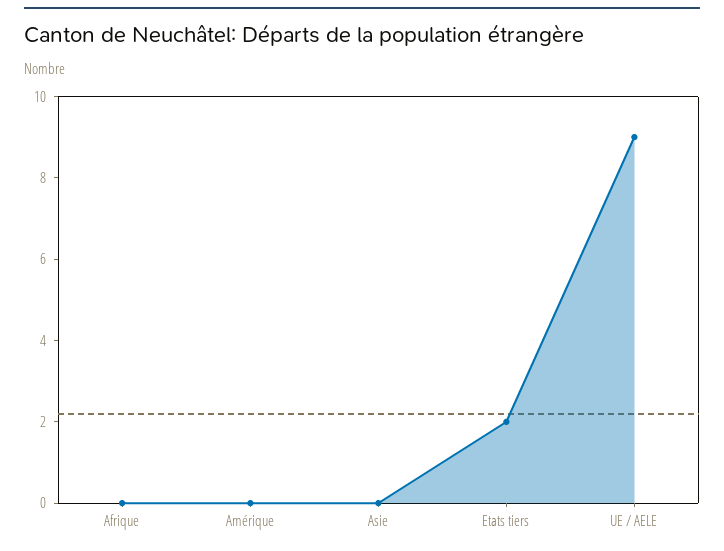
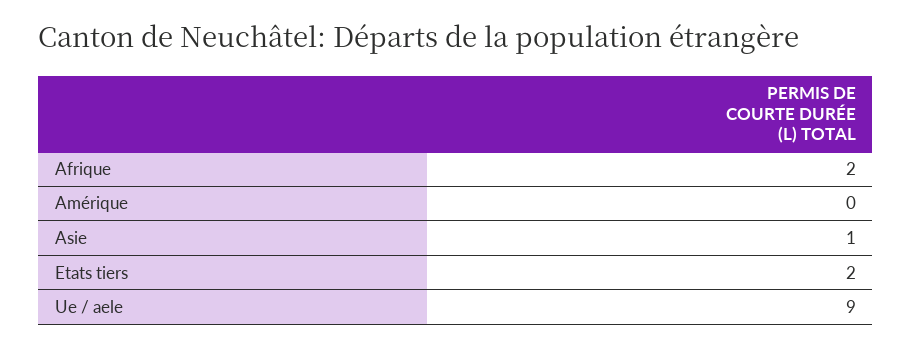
Afrique: 0 -> 2
Asie: 0 -> 1

